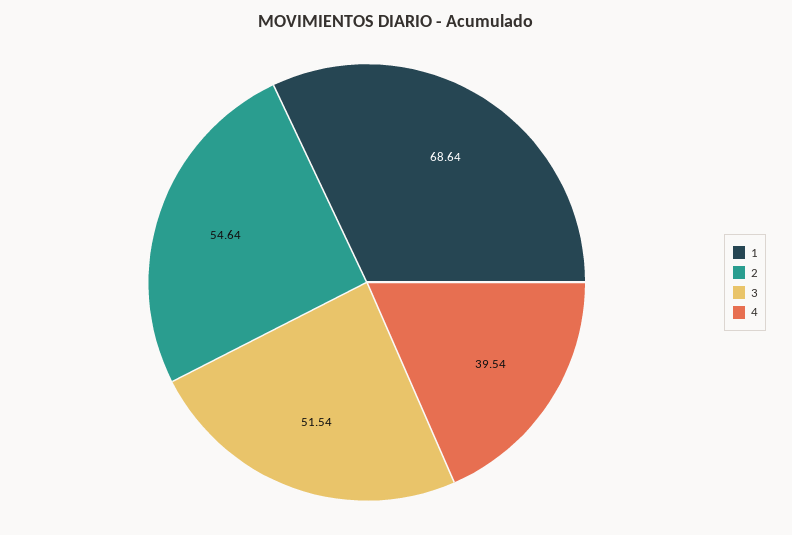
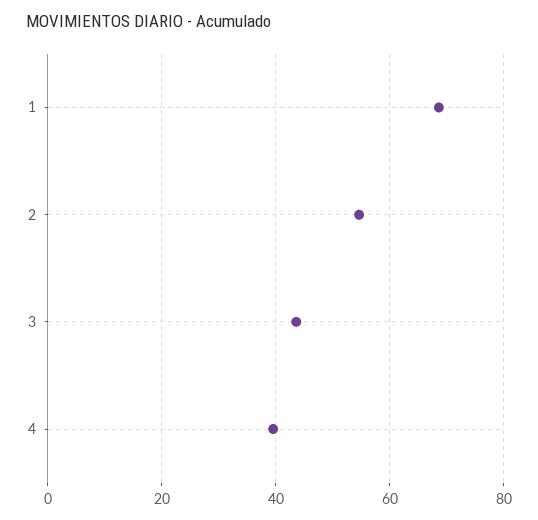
3: 51.54 -> 44

